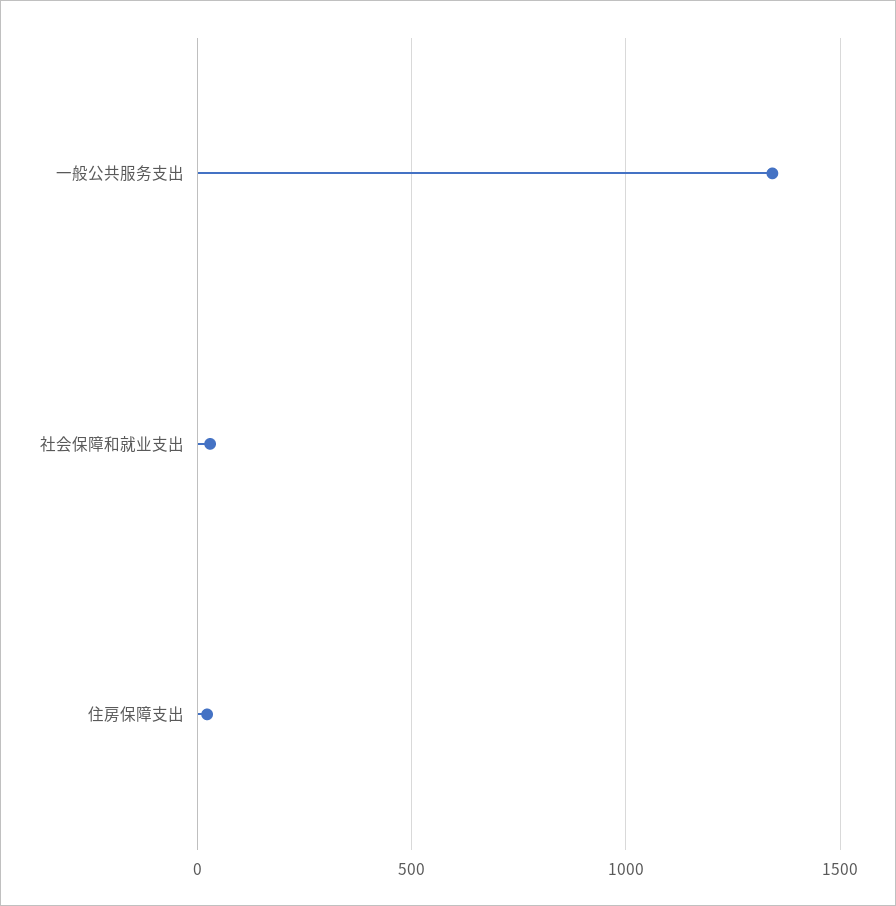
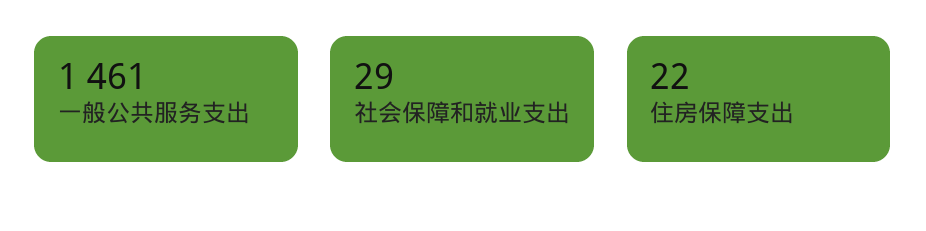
一般公共服务支出: 1350 -> 1461

